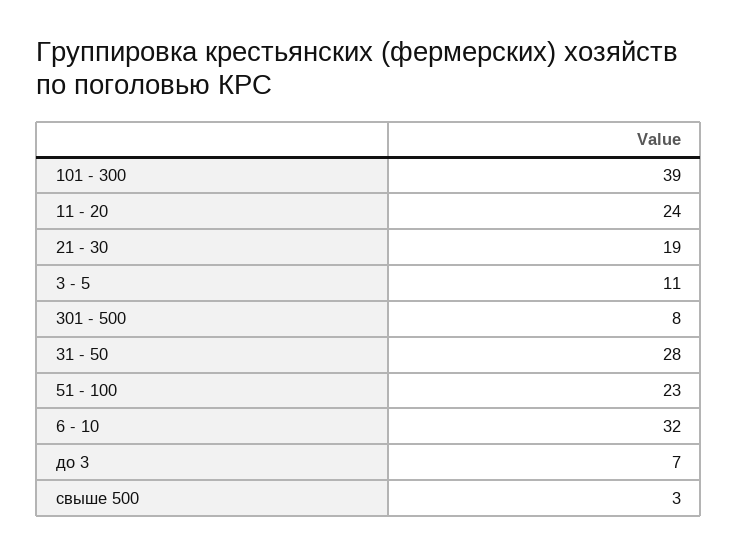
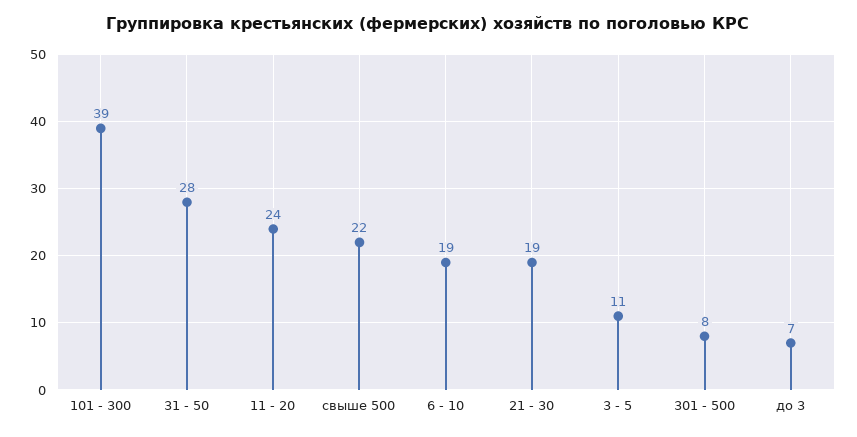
51 - 100: 23 -> none
6 - 10: 32 -> 19
свыше 500: 3 -> 22

